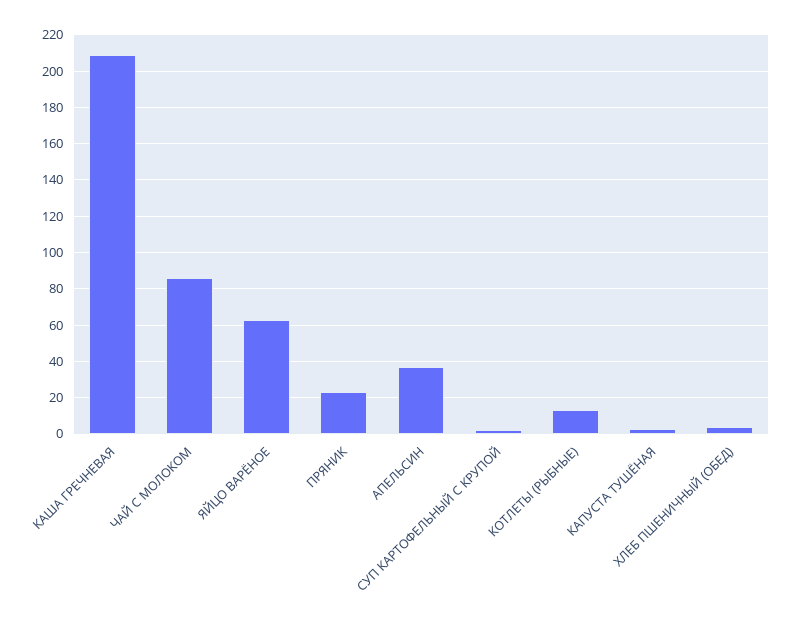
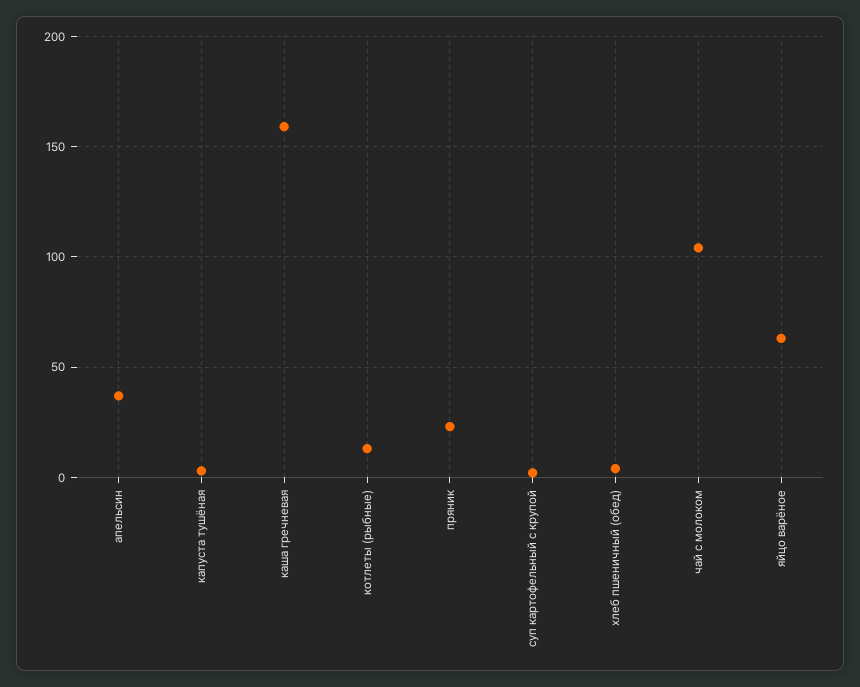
КАША ГРЕЧНЕВАЯ: 210 -> 160
ЧАЙ С МОЛОКОМ: 85 -> 105

